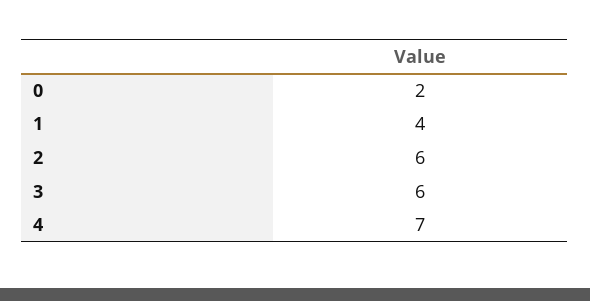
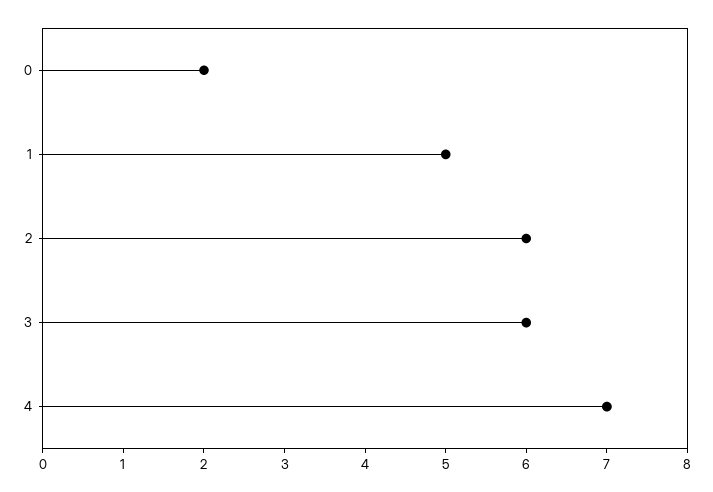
1: 4 -> 5

